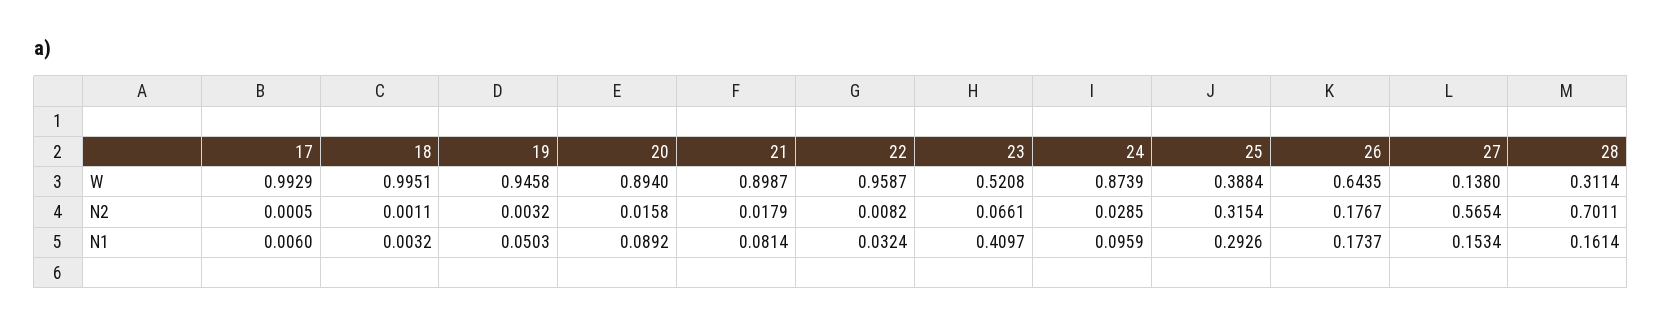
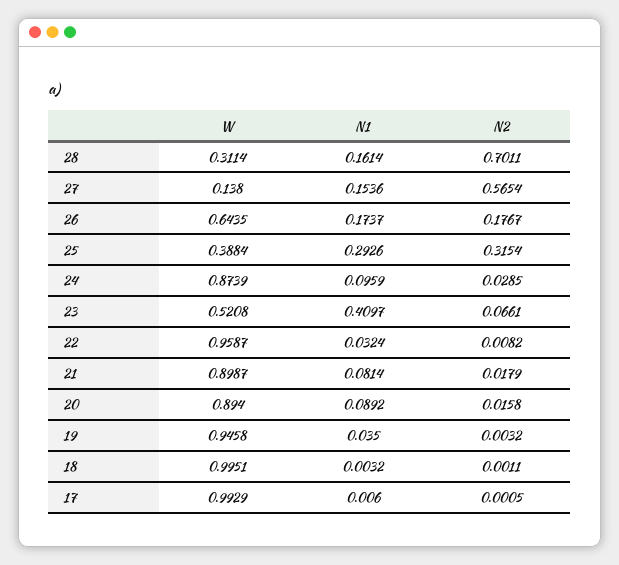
19, N1: 0.0503 -> 0.035
27, N1: 0.1534 -> 0.1536

